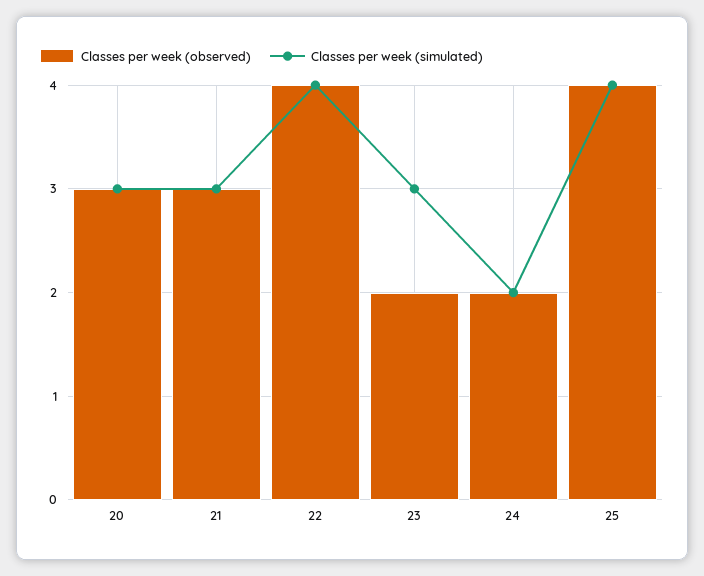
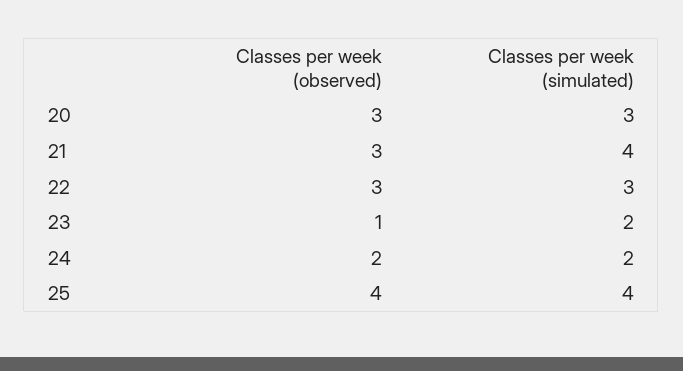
Classes per week (simulated), 21: 3 -> 4
Classes per week (observed), 22: 4 -> 3
Classes per week (simulated), 22: 4 -> 3
Classes per week (observed), 23: 2 -> 1
Classes per week (simulated), 23: 3 -> 2

